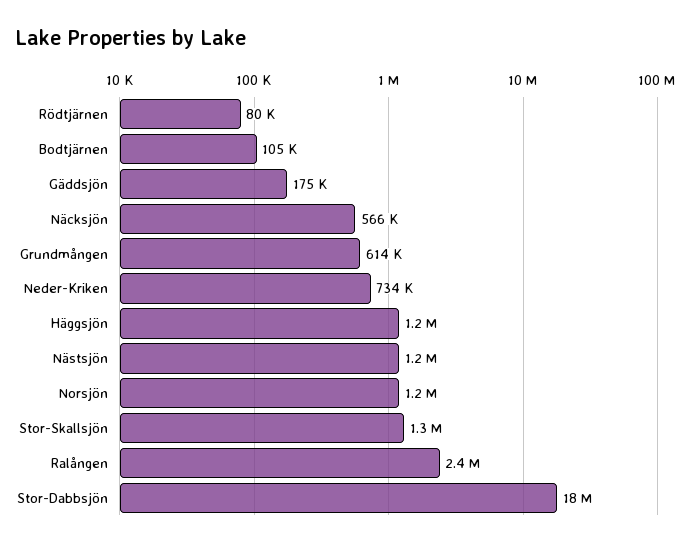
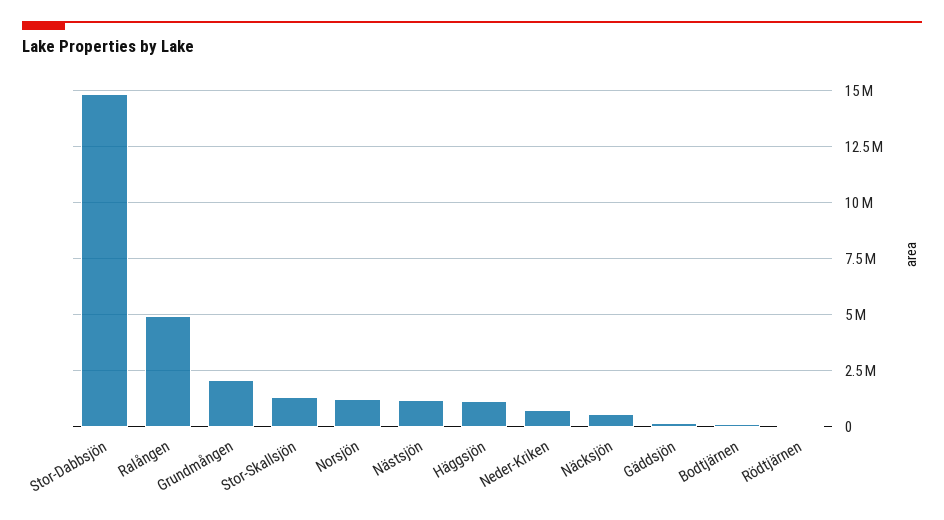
Grundmången: 614000 -> 2000000
Ralången: 2400000 -> 5000000
Stor-Dabbsjön: 18000000 -> 15000000

